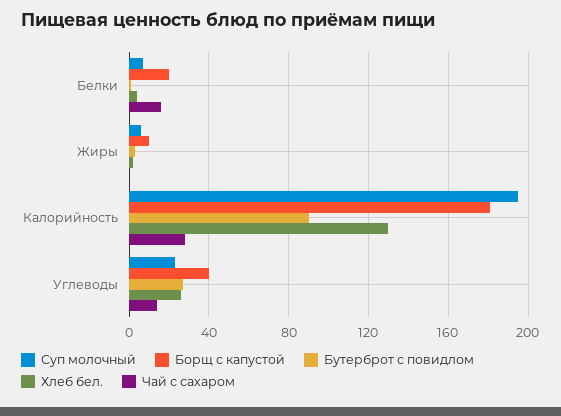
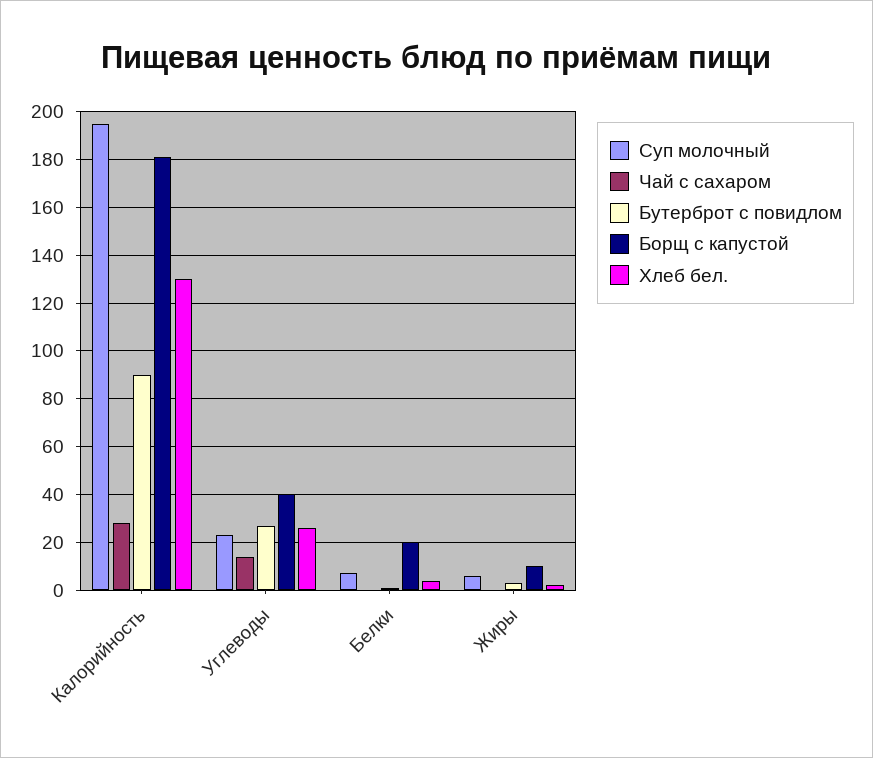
Чай с сахаром, Белки: 15 -> 0

